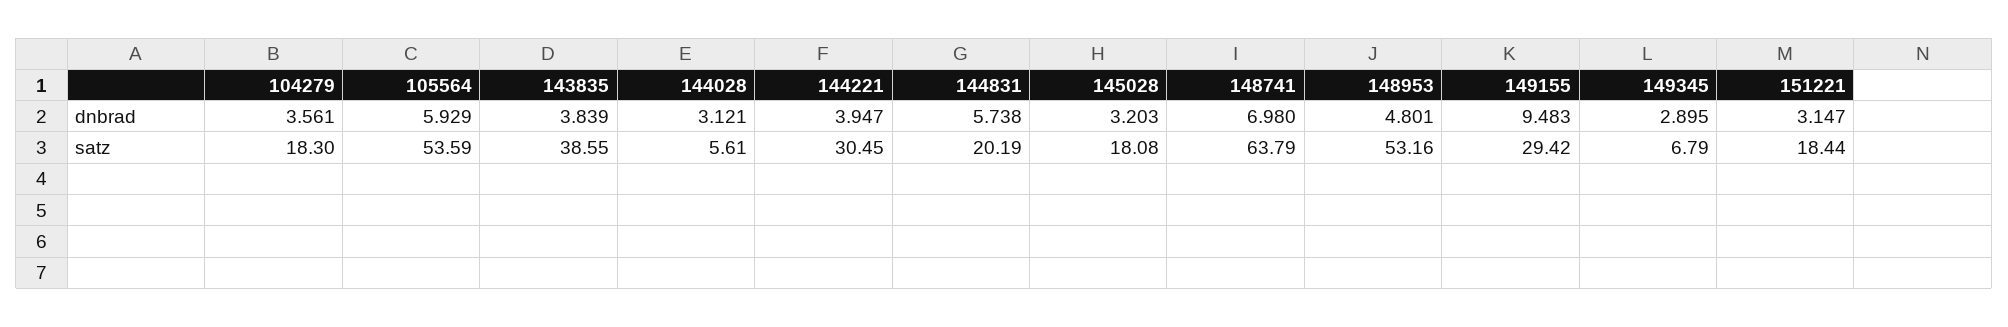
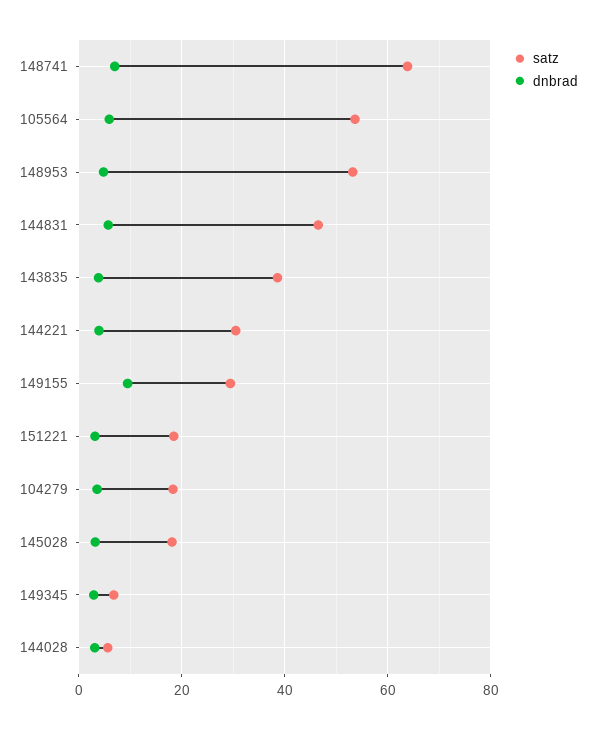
satz, 144831: 20.19 -> 46

